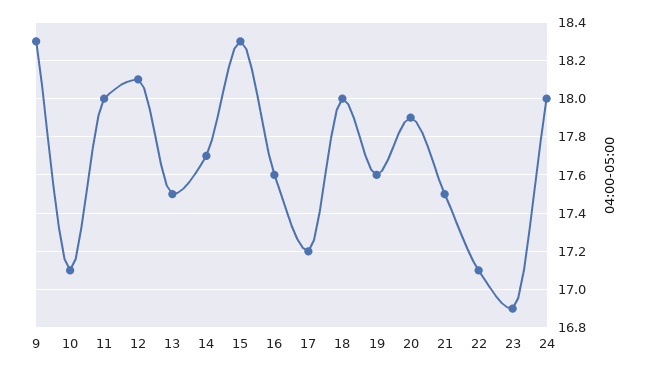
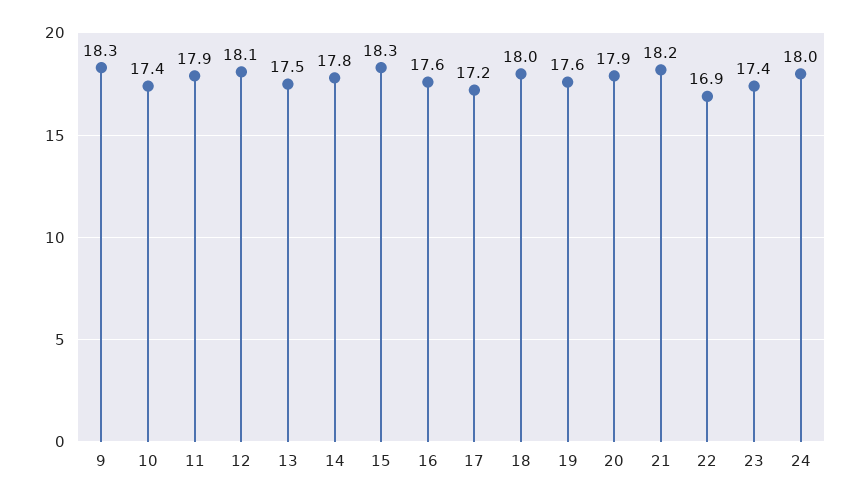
10: 17.1 -> 17.4
11: 18 -> 17.9
14: 17.7 -> 17.8
21: 17.5 -> 18.2
22: 17.1 -> 16.9
23: 16.9 -> 17.4

